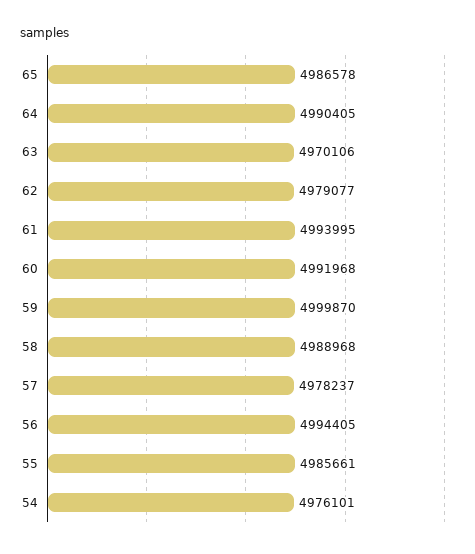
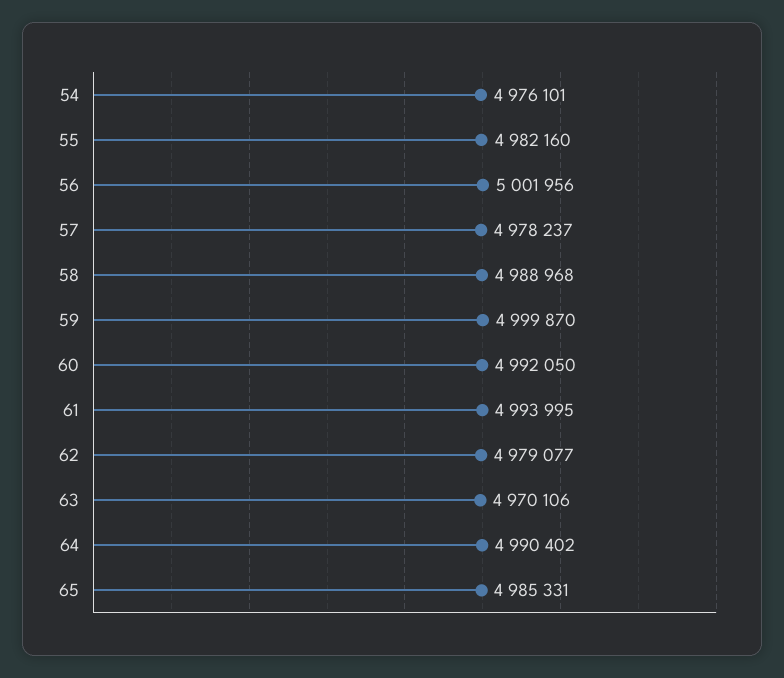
65: 4986578 -> 4985331
64: 4990405 -> 4990402
60: 4991968 -> 4992050
56: 4994405 -> 5001956
55: 4985661 -> 4982160

